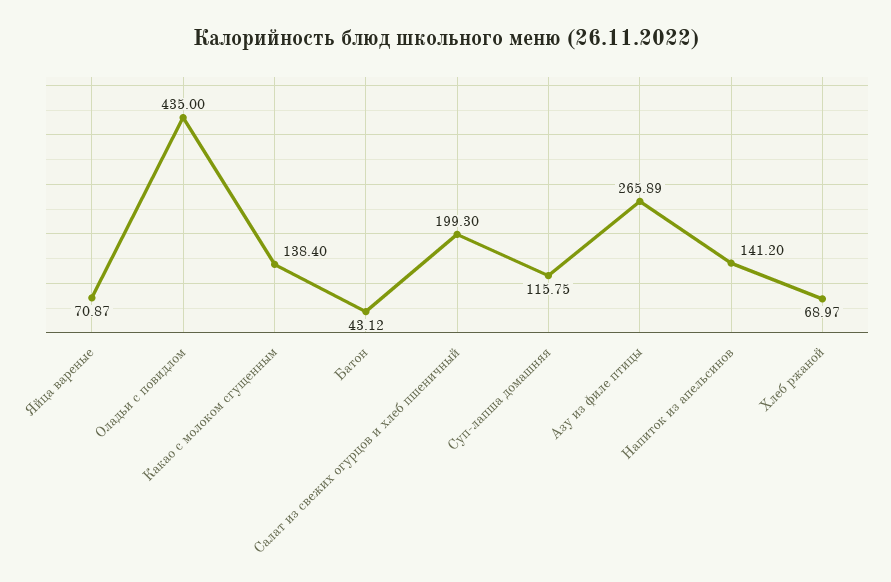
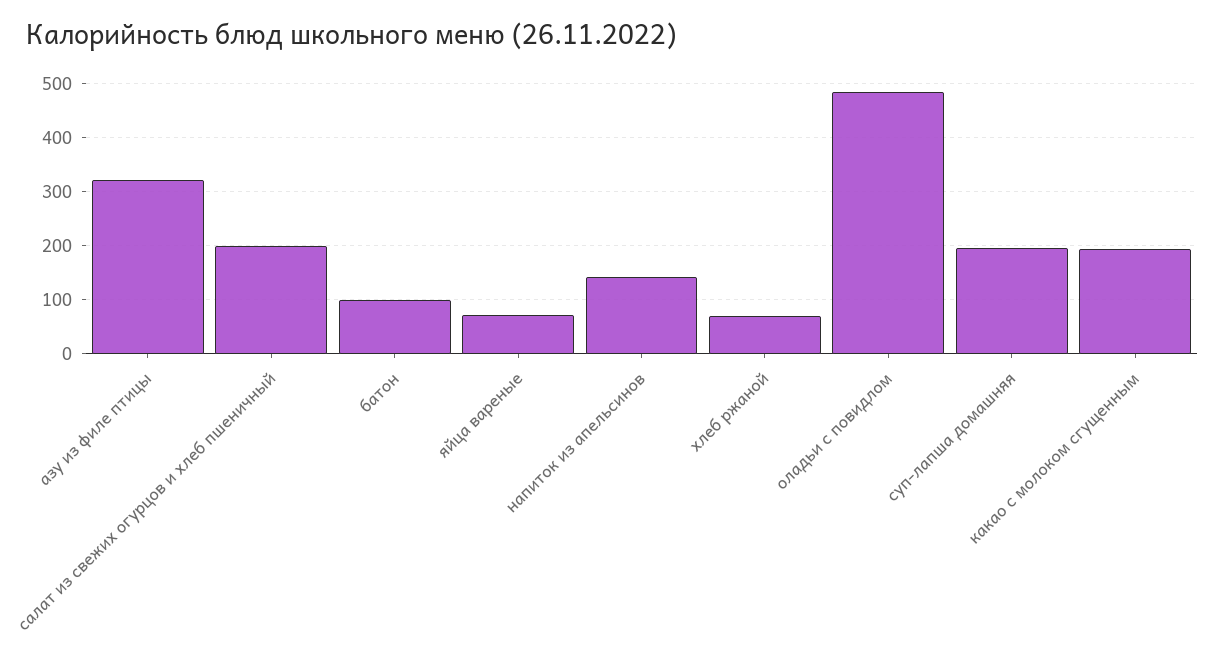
Оладьи с повидлом: 435 -> 480
Какао с молоком сгущенным: 138.4 -> 200
Батон: 43.12 -> 100
Суп-лапша домашняя: 115.75 -> 200
Азу из филе птицы: 265.89 -> 320

